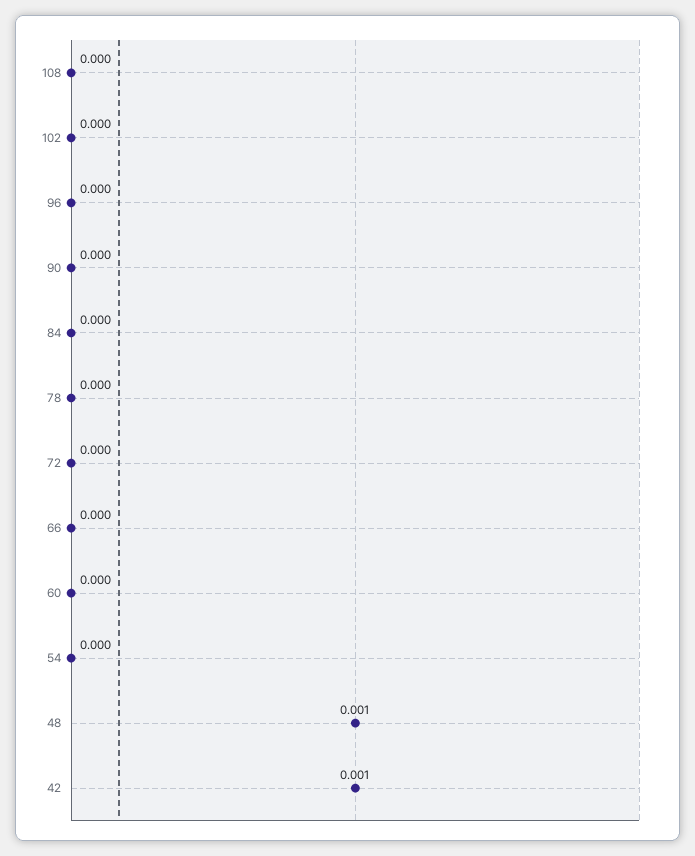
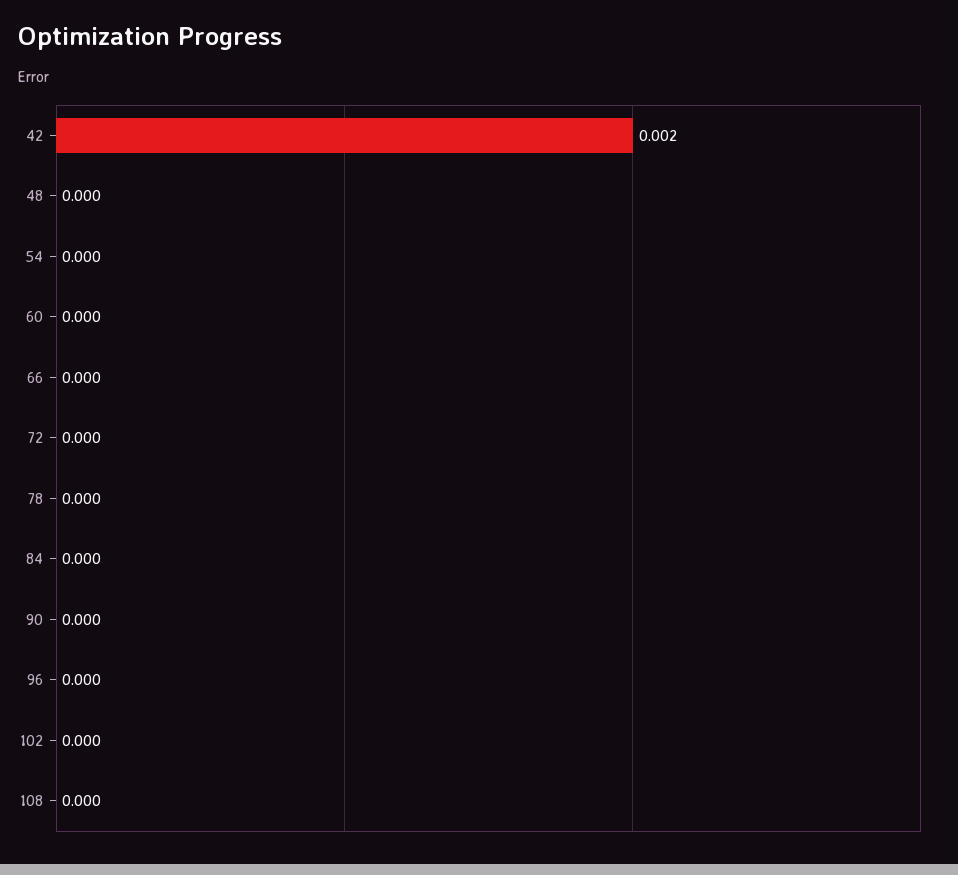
48: 0.001 -> 0
42: 0.001 -> 0.002

